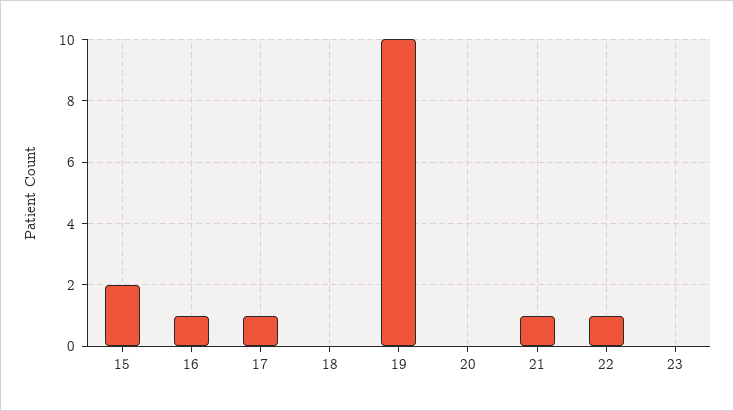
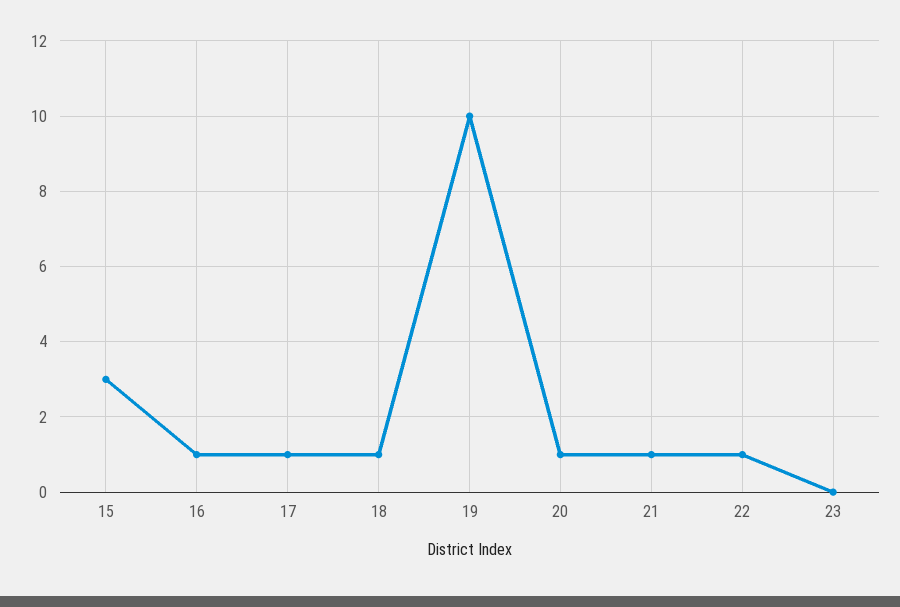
15: 2 -> 3
18: 0 -> 1
20: 0 -> 1

